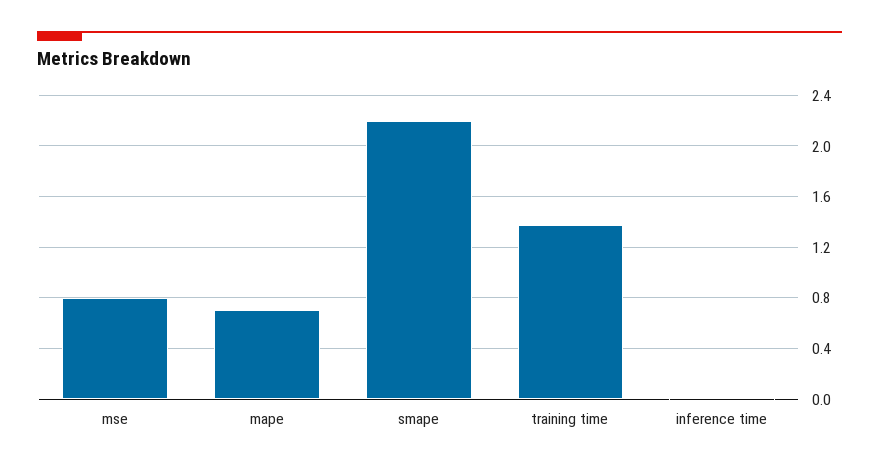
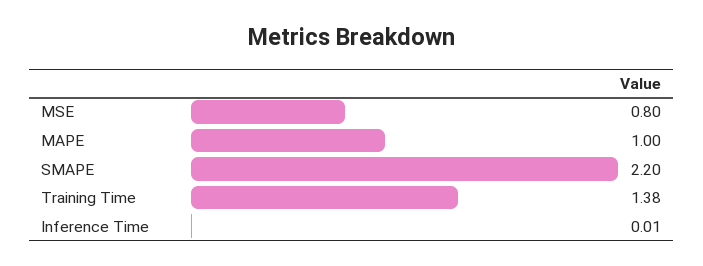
mape: 0.7 -> 1

